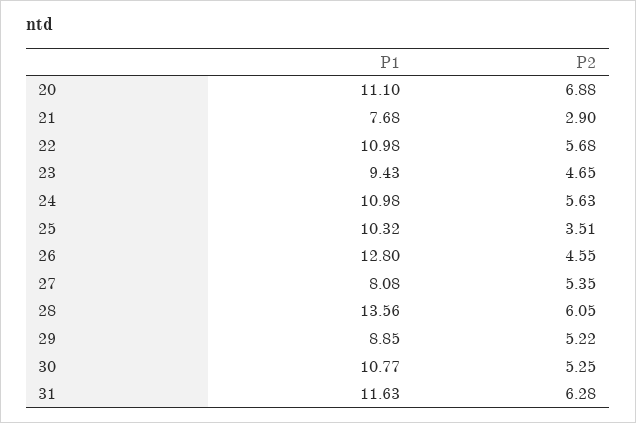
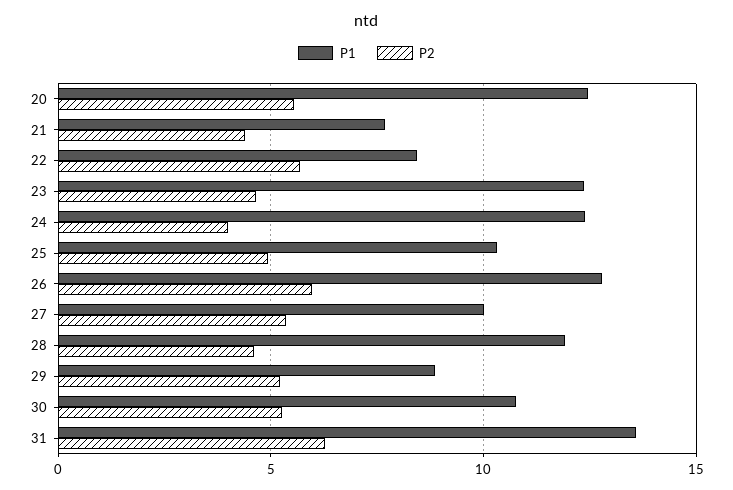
P1, 20: 11.1 -> 12.5
P2, 20: 6.88 -> 5.5
P2, 21: 2.9 -> 4.5
P1, 22: 10.98 -> 8.5
P1, 23: 9.43 -> 12.5
P1, 24: 10.98 -> 12.5
P2, 24: 5.63 -> 4
P2, 25: 3.51 -> 5
P2, 26: 4.55 -> 6
P1, 27: 8.08 -> 10
P1, 28: 13.56 -> 12
P2, 28: 6.05 -> 4.5
P1, 31: 11.63 -> 13.5

